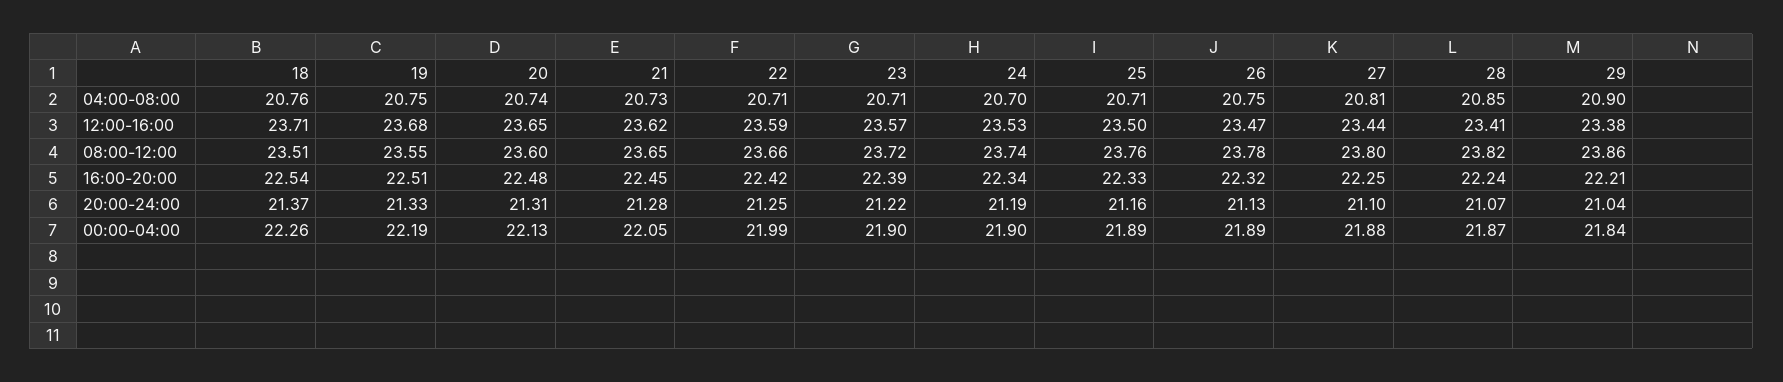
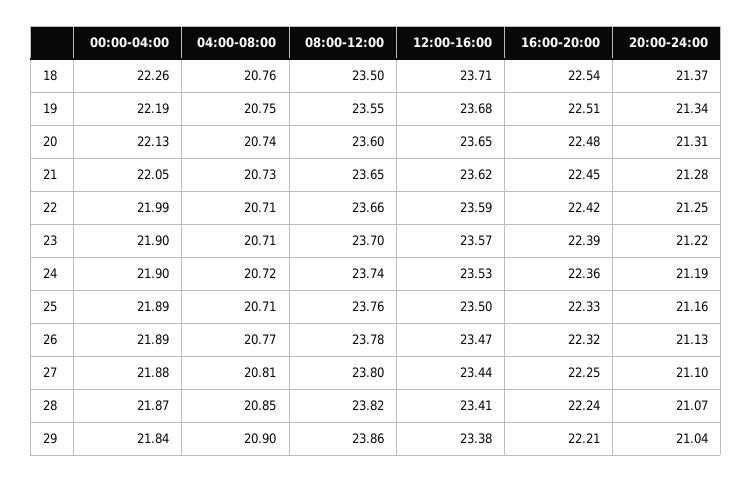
24, 04:00-08:00: 20.7 -> 20.72
26, 04:00-08:00: 20.75 -> 20.77
18, 08:00-12:00: 23.51 -> 23.5
23, 08:00-12:00: 23.72 -> 23.7
24, 16:00-20:00: 22.34 -> 22.36
19, 20:00-24:00: 21.33 -> 21.34

